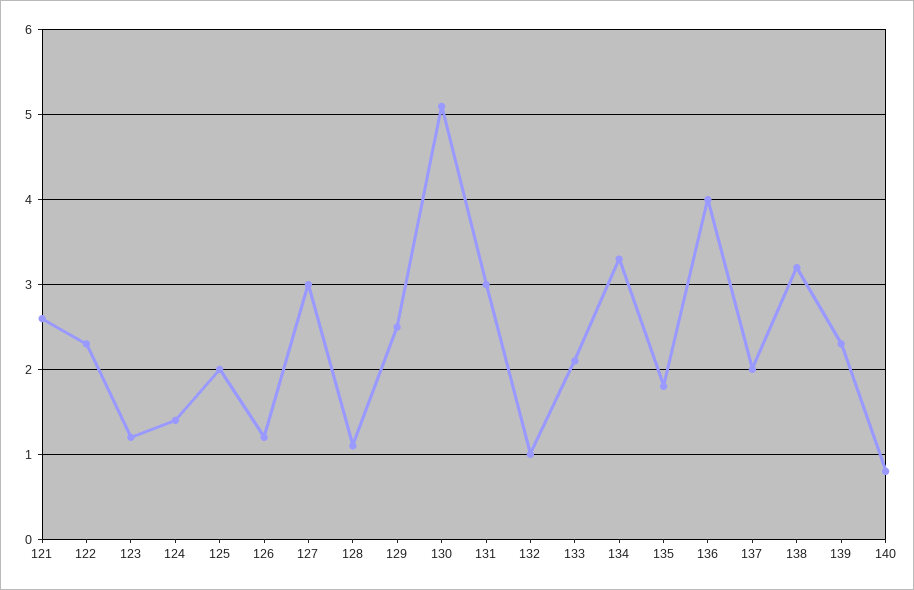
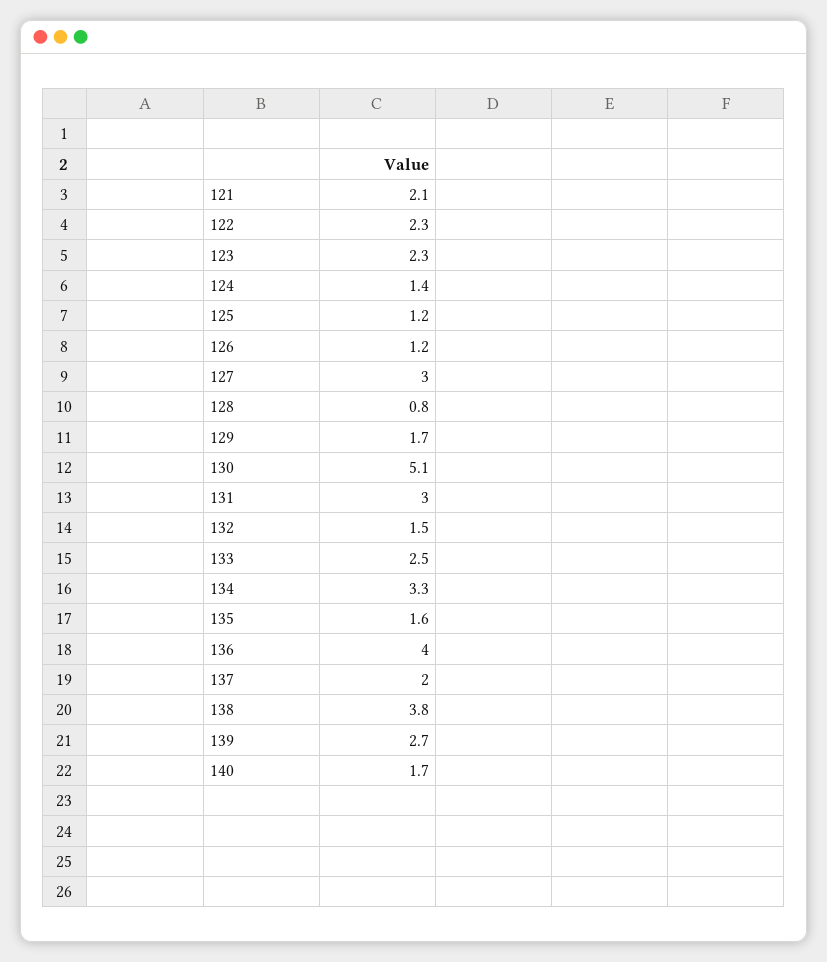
121: 2.6 -> 2.1
123: 1.2 -> 2.3
125: 2 -> 1.2
128: 1.1 -> 0.8
129: 2.5 -> 1.7
132: 1 -> 1.5
133: 2.1 -> 2.5
135: 1.8 -> 1.6
138: 3.2 -> 3.8
139: 2.3 -> 2.7
140: 0.8 -> 1.7

